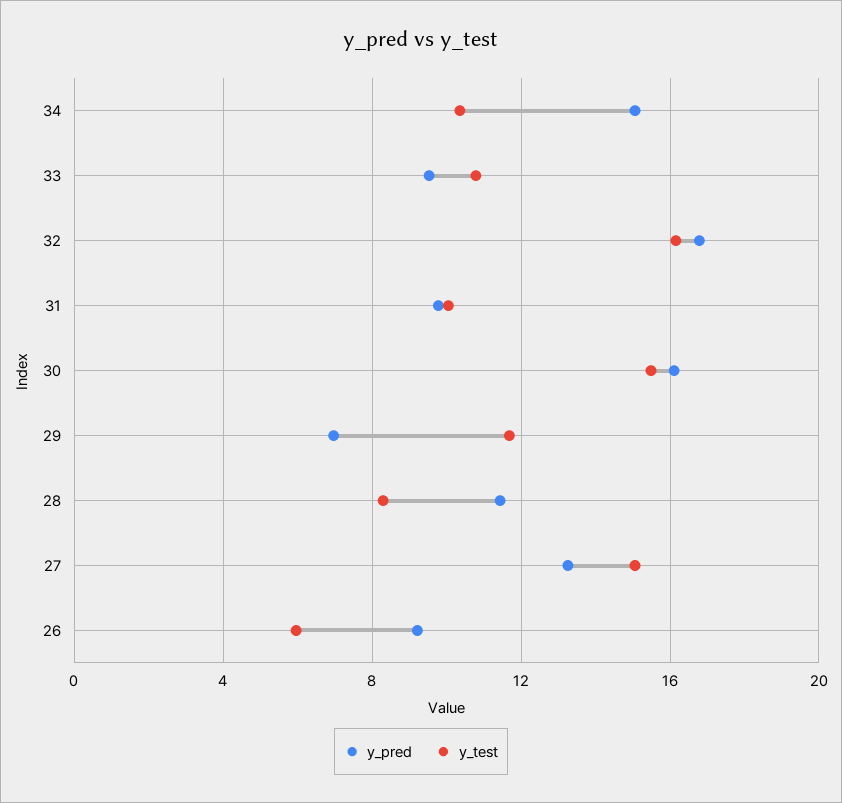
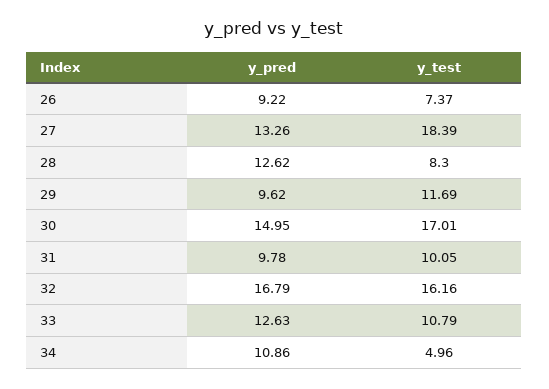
y_pred, 34: 15 -> 10.86
y_test, 34: 10.5 -> 4.96
y_pred, 33: 9.5 -> 12.63
y_pred, 30: 16 -> 14.95
y_test, 30: 15.5 -> 17.01
y_pred, 29: 7 -> 9.62
y_pred, 28: 11.5 -> 12.62
y_test, 27: 15 -> 18.39
y_test, 26: 6 -> 7.37

